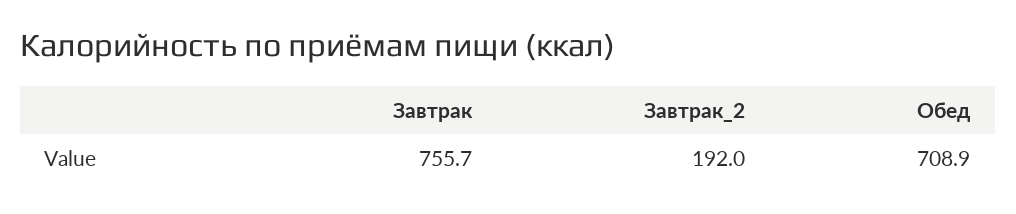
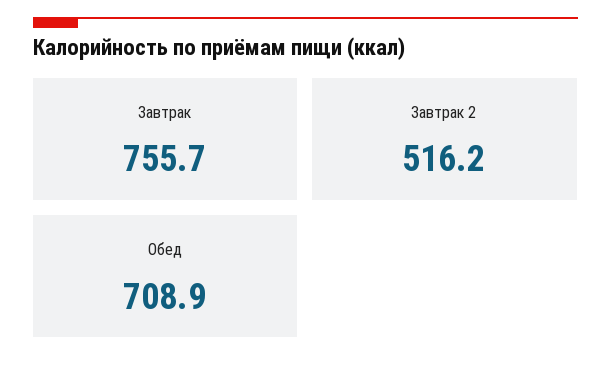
Завтрак_2: 192 -> 516.2

